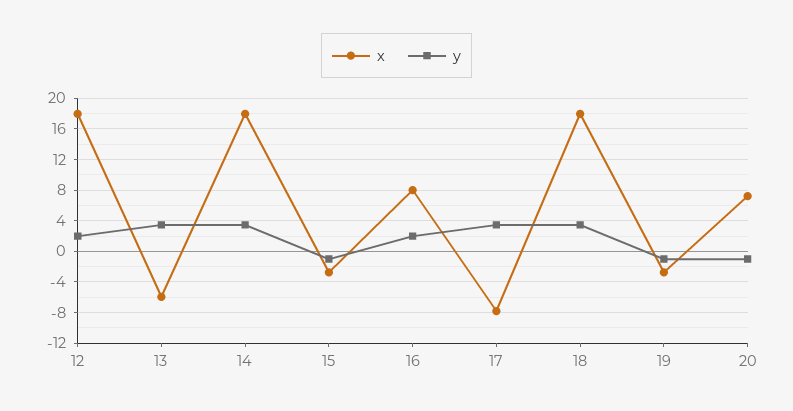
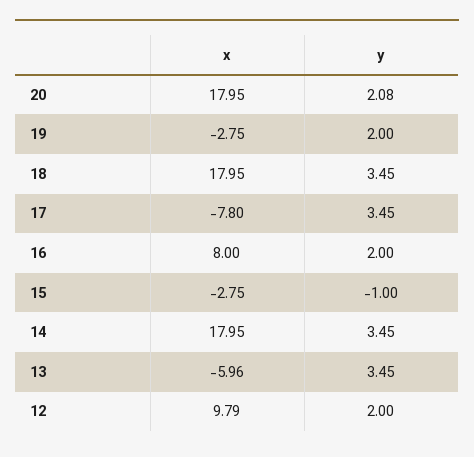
x, 12: 18 -> 9.79
y, 19: -1 -> 2
x, 20: 7 -> 17.95
y, 20: -1 -> 2.08

